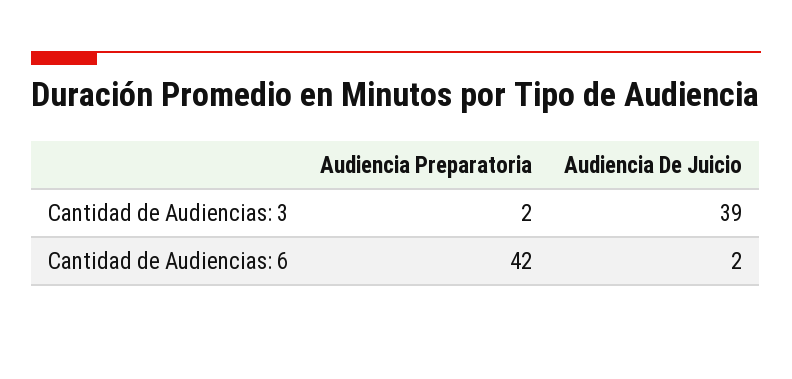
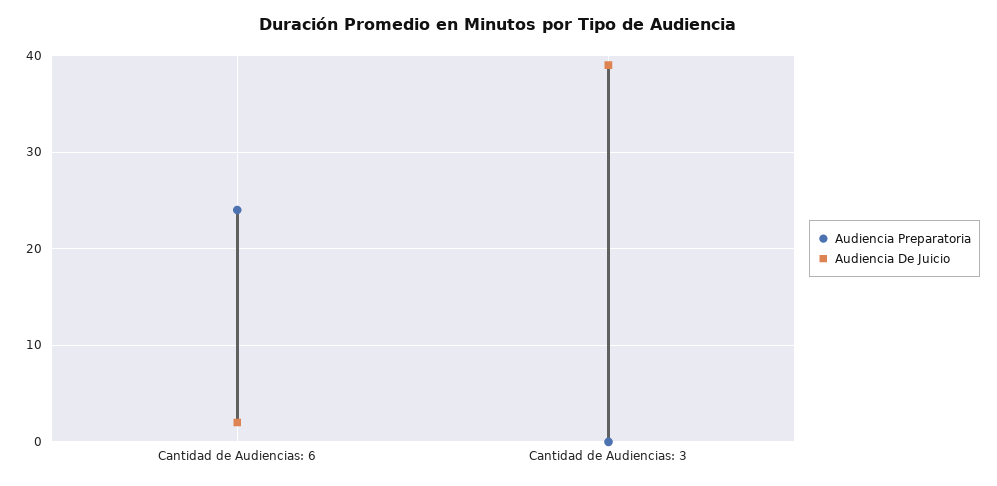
Audiencia Preparatoria, Cantidad de Audiencias: 3: 2 -> 0
Audiencia Preparatoria, Cantidad de Audiencias: 6: 42 -> 24

